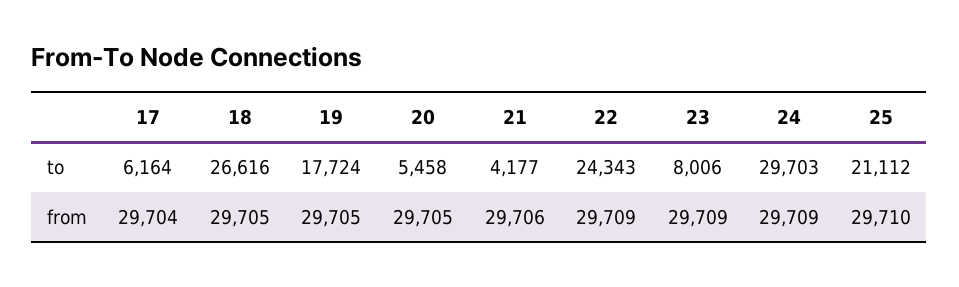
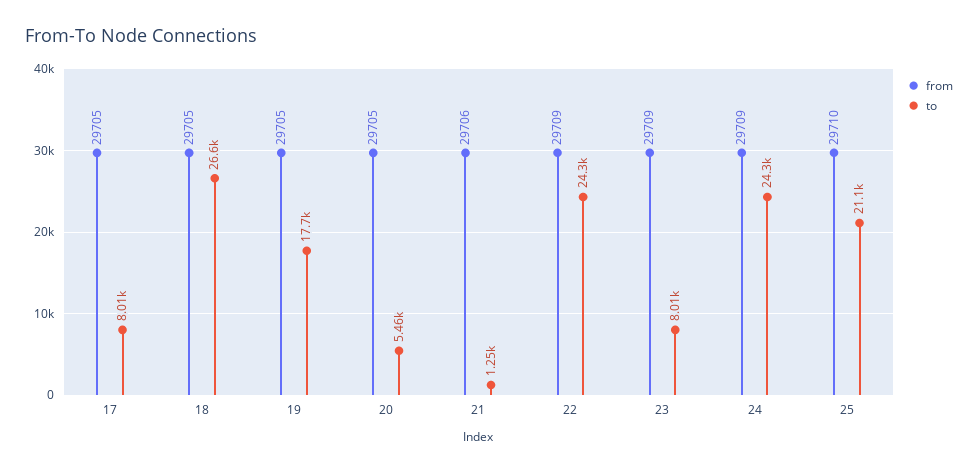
to, 17: 6164 -> 8010
to, 21: 4177 -> 1250
to, 24: 29703 -> 24300
from, 17: 29704 -> 29705

